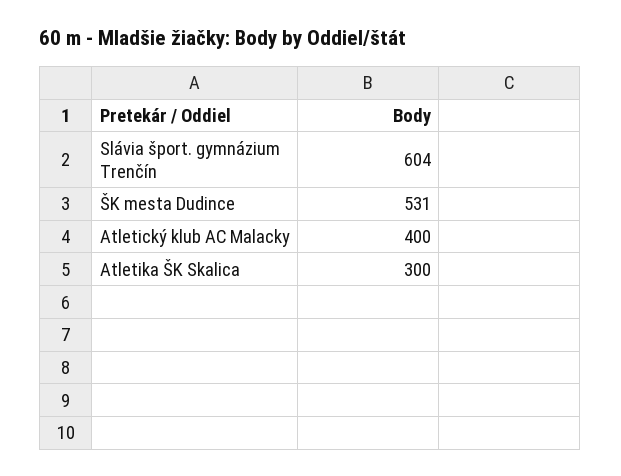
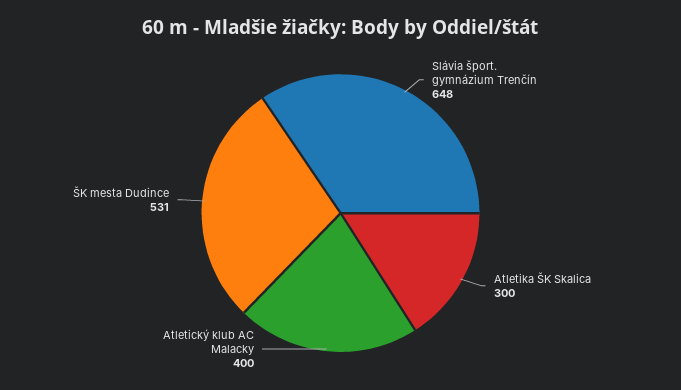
Slávia šport. gymnázium Trenčín: 604 -> 648

